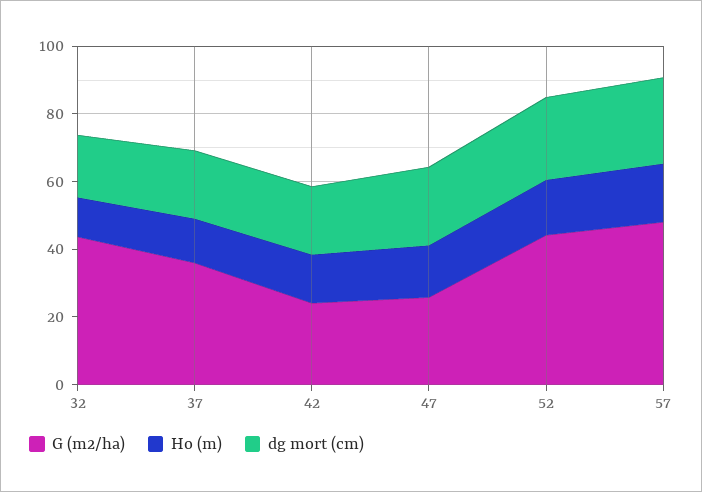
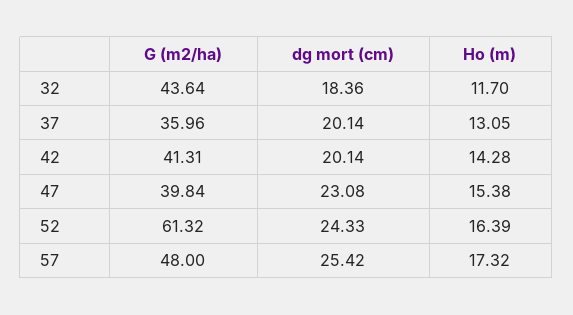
G (m2/ha), 42: 25 -> 41.31
G (m2/ha), 47: 25 -> 39.84
G (m2/ha), 52: 45 -> 61.32

